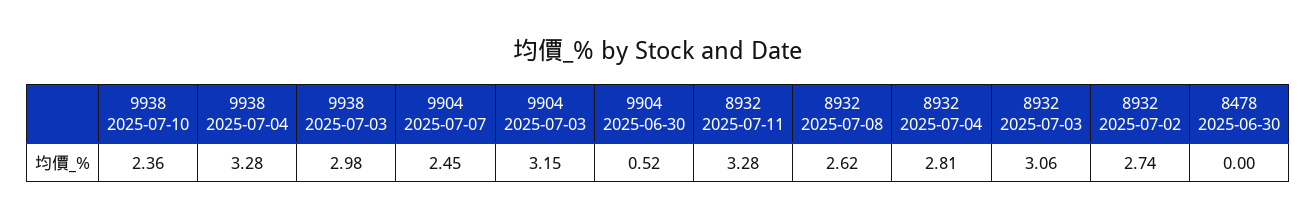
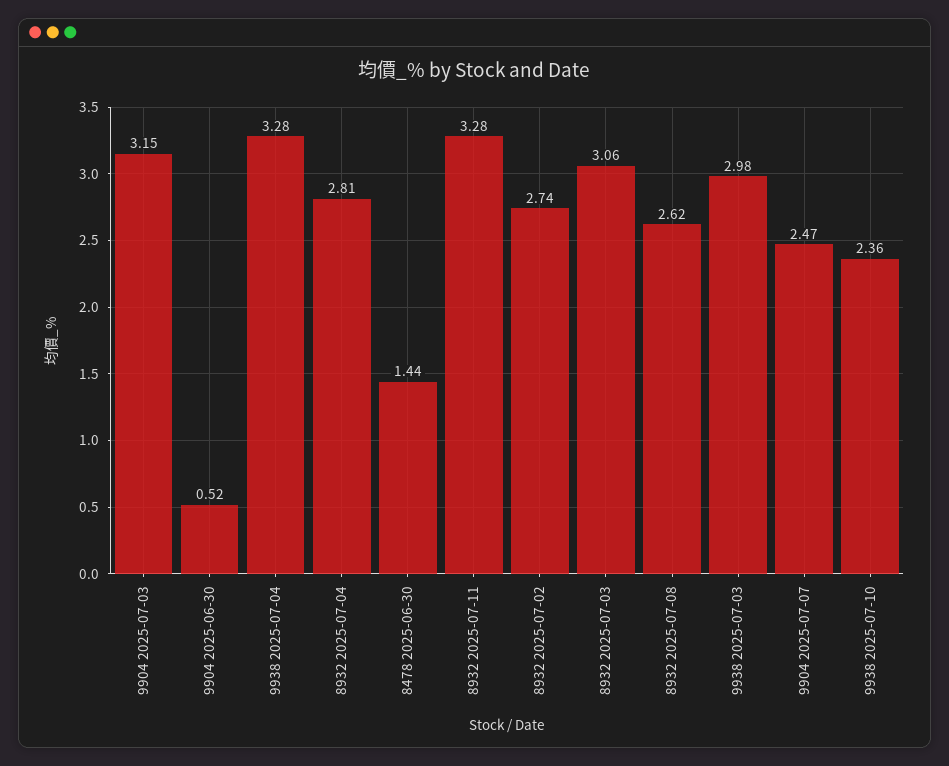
9904 2025-07-07: 2.45 -> 2.47
8478 2025-06-30: 0 -> 1.44

